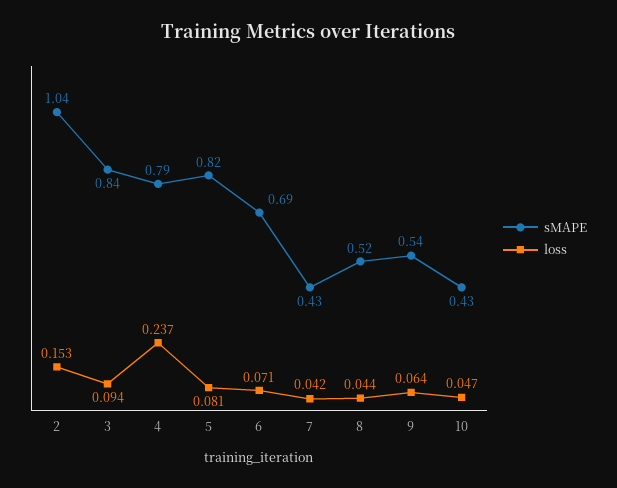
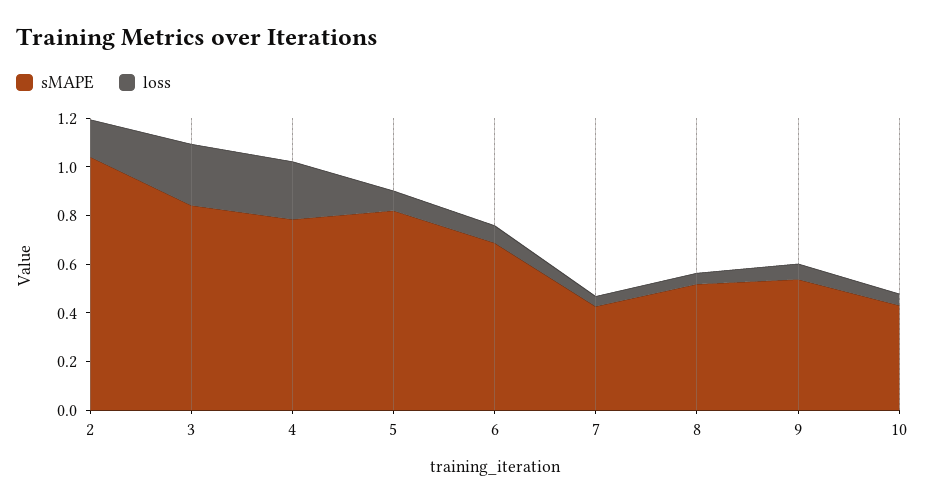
loss, 3: 0.094 -> 0.25

